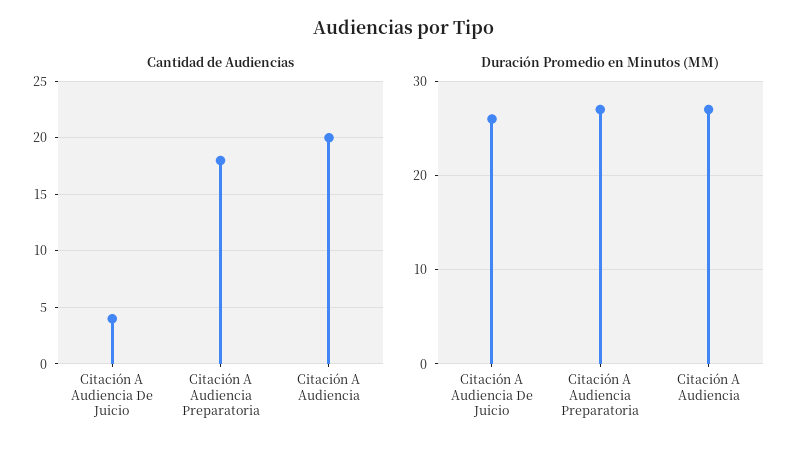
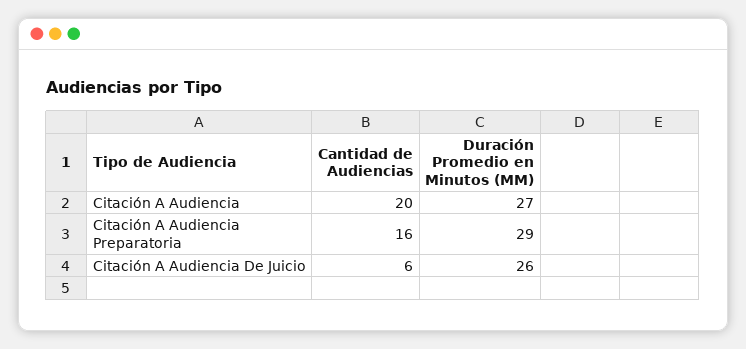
Cantidad de Audiencias, Citación A Audiencia De Juicio: 4 -> 6
Cantidad de Audiencias, Citación A Audiencia Preparatoria: 18 -> 16
Duración Promedio en Minutos (MM), Citación A Audiencia Preparatoria: 27 -> 29

